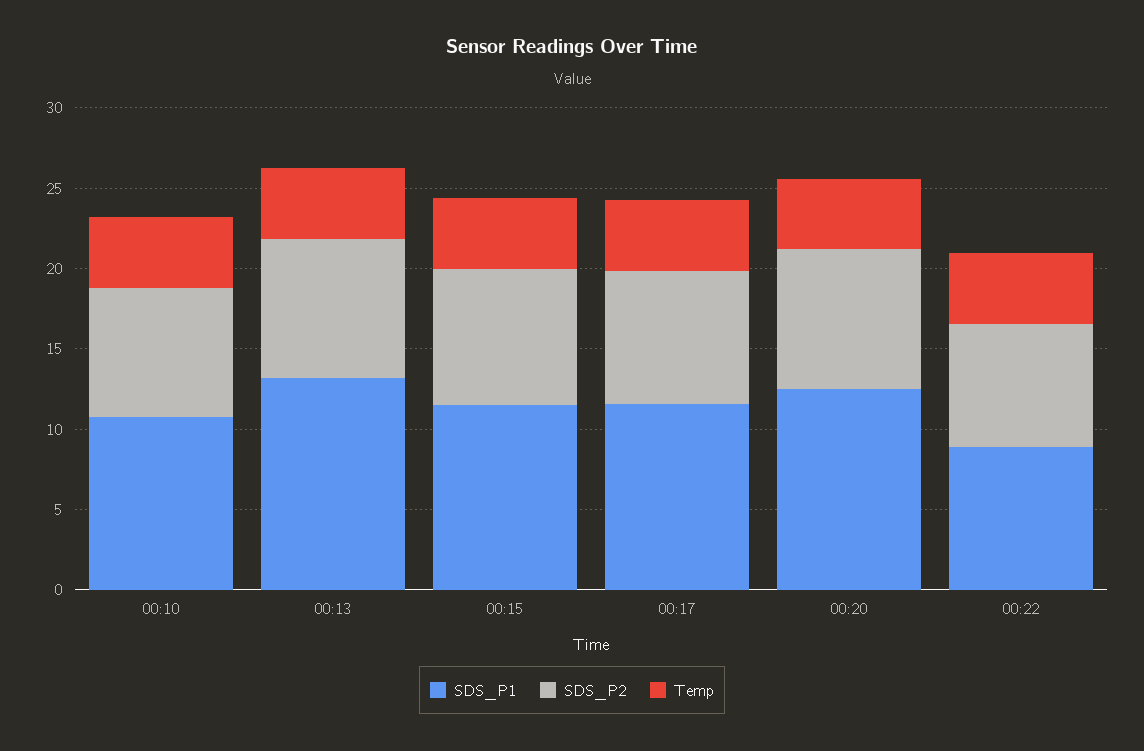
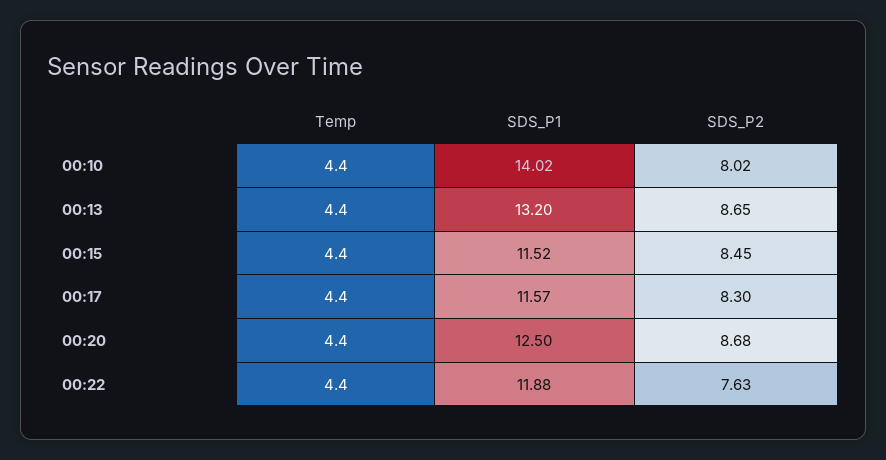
SDS_P1, 00:10: 11 -> 14.02
SDS_P1, 00:22: 9 -> 11.88

